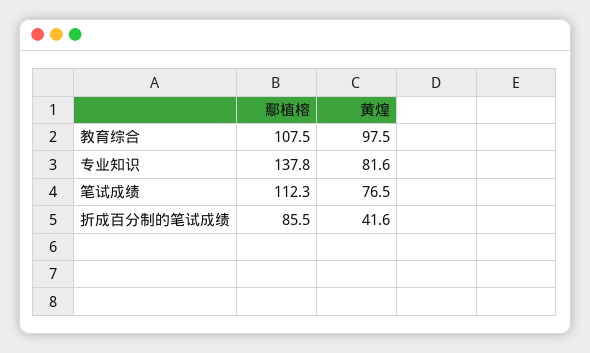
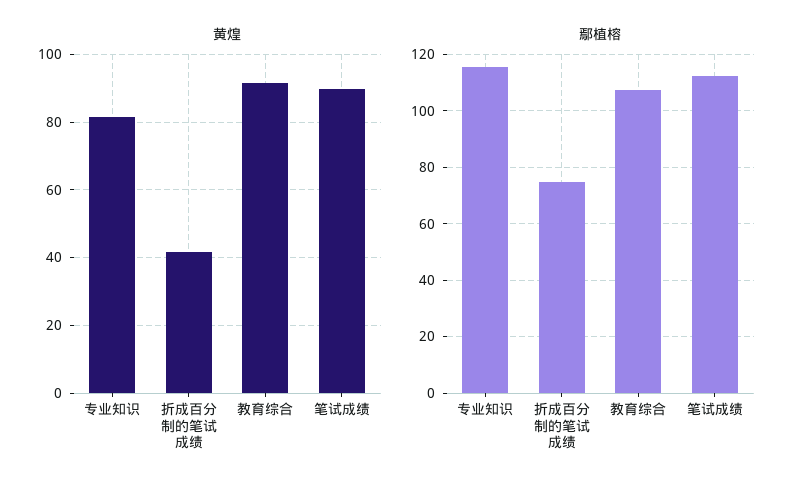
黄煌, 教育综合: 97.5 -> 92
鄢植榕, 专业知识: 137.8 -> 115
黄煌, 笔试成绩: 76.5 -> 90
鄢植榕, 折成百分制的笔试成绩: 85.5 -> 75

